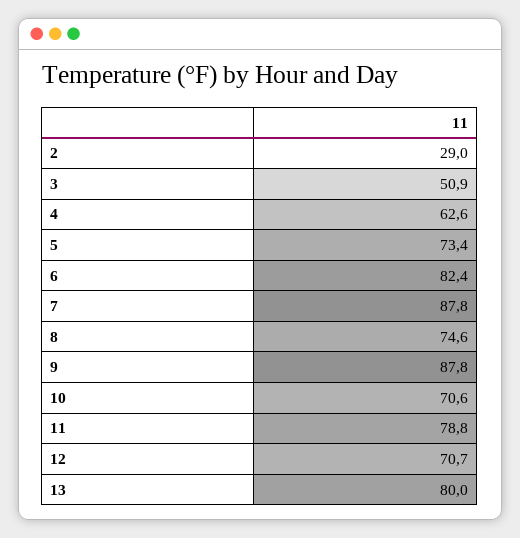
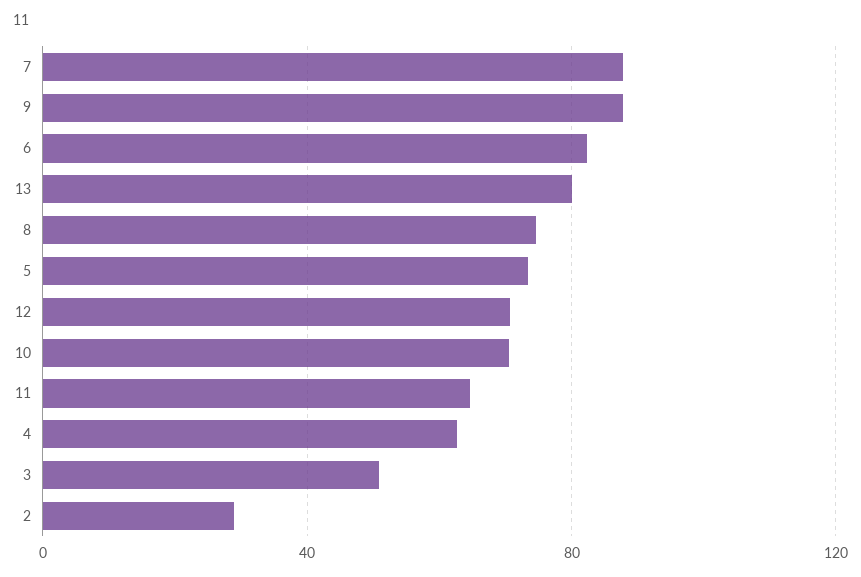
11: 78.8 -> 65

